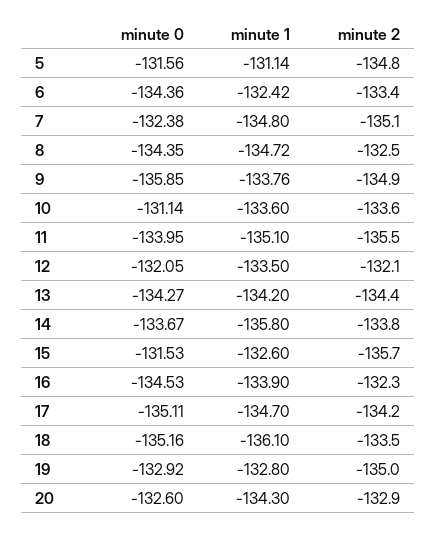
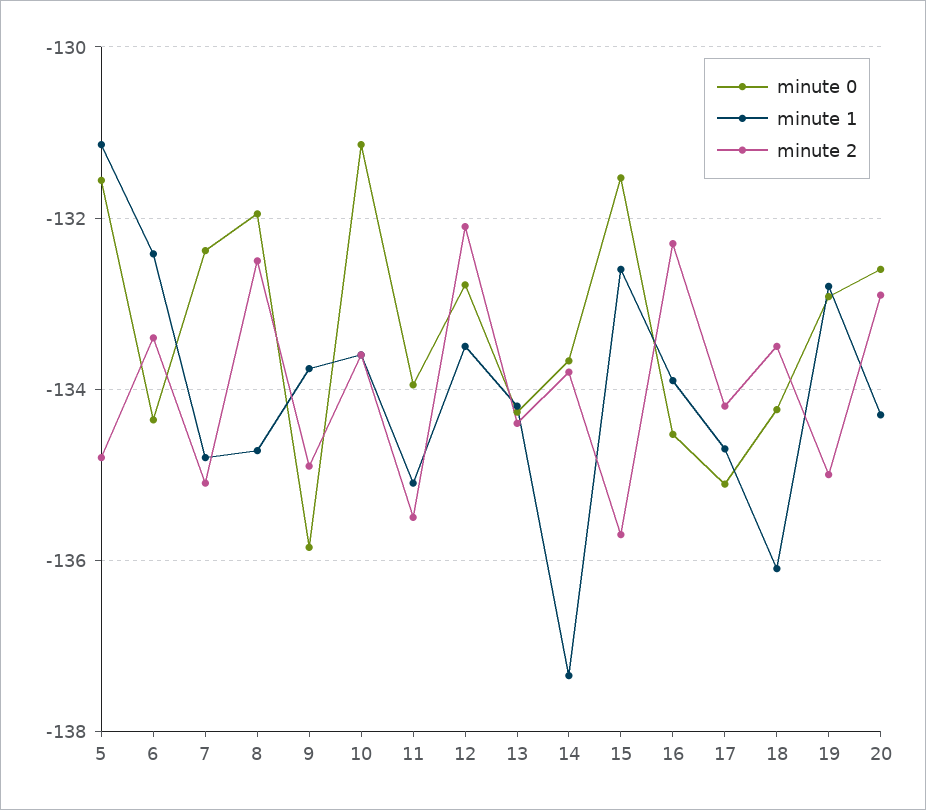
minute 0, 8: -134.35 -> -132
minute 0, 12: -132.05 -> -132.8
minute 1, 14: -135.8 -> -137.4
minute 0, 18: -135.16 -> -134.2

